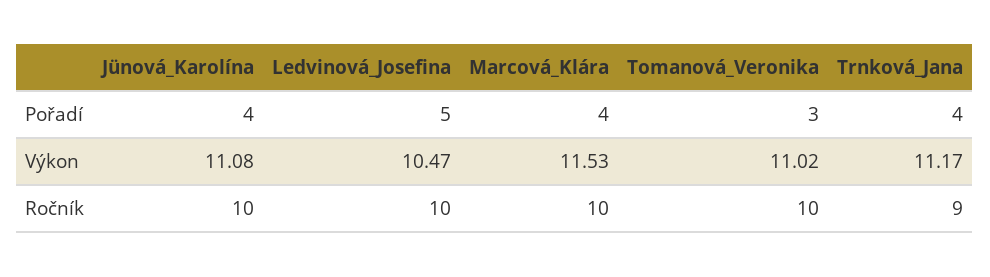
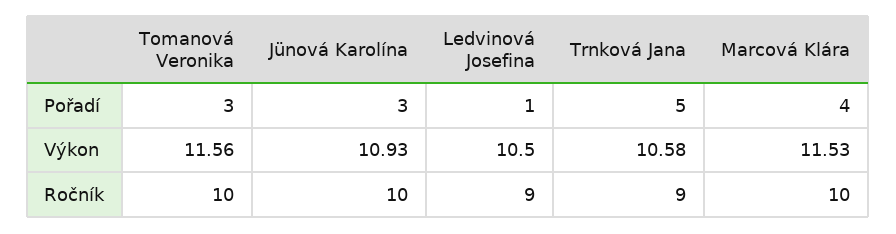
Jünová_Karolína, Pořadí: 4 -> 3
Ledvinová_Josefina, Pořadí: 5 -> 1
Trnková_Jana, Pořadí: 4 -> 5
Jünová_Karolína, Výkon: 11.08 -> 10.93
Ledvinová_Josefina, Výkon: 10.47 -> 10.5
Tomanová_Veronika, Výkon: 11.02 -> 11.56
Trnková_Jana, Výkon: 11.17 -> 10.58
Ledvinová_Josefina, Ročník: 10 -> 9

